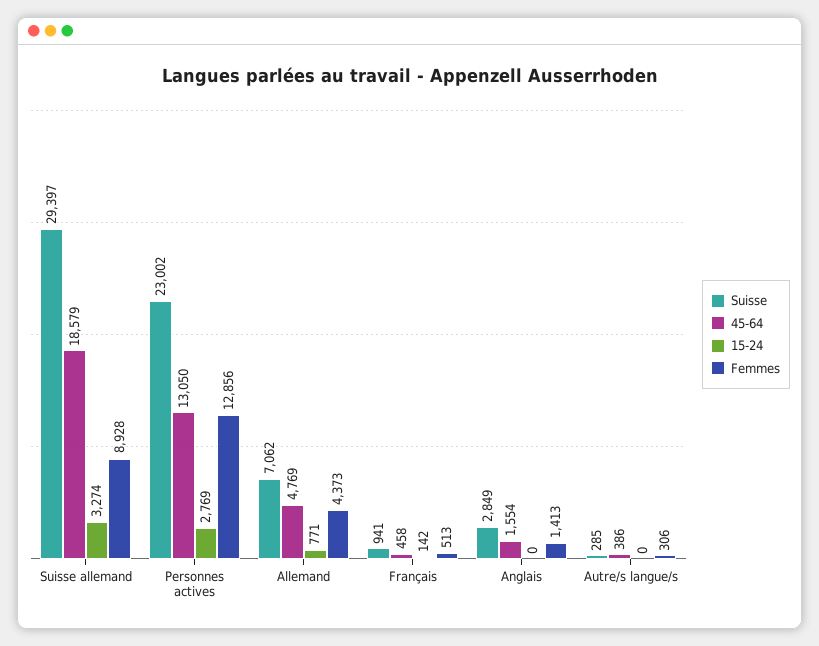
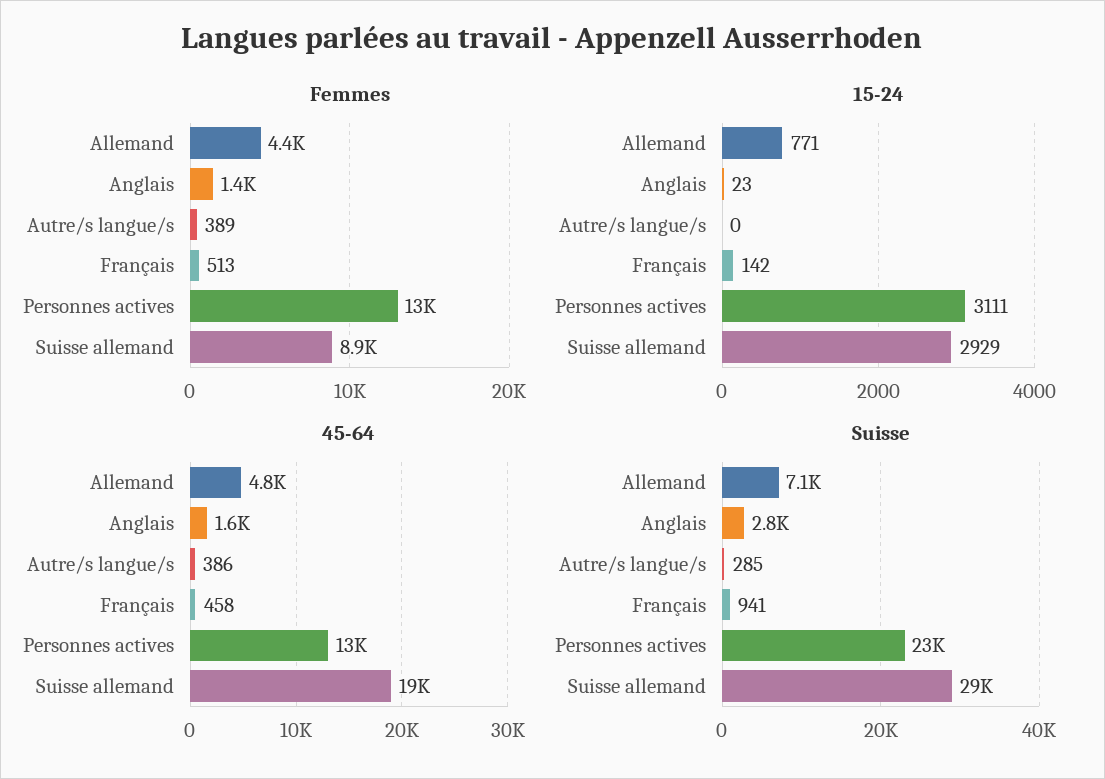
15-24, Suisse allemand: 3274 -> 2929
15-24, Personnes actives: 2769 -> 3111
15-24, Anglais: 0 -> 23
Femmes, Autre/s langue/s: 306 -> 389

